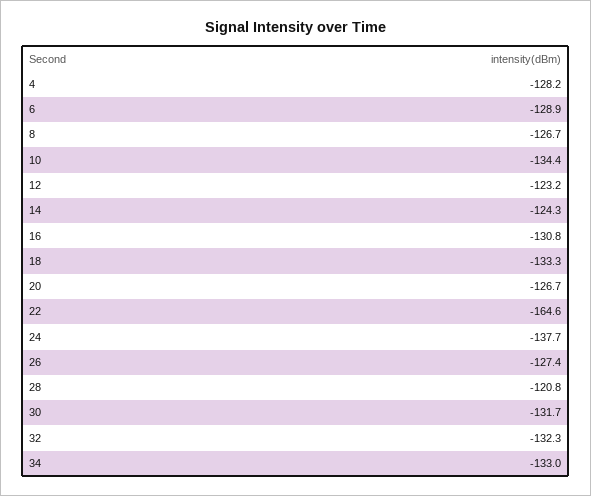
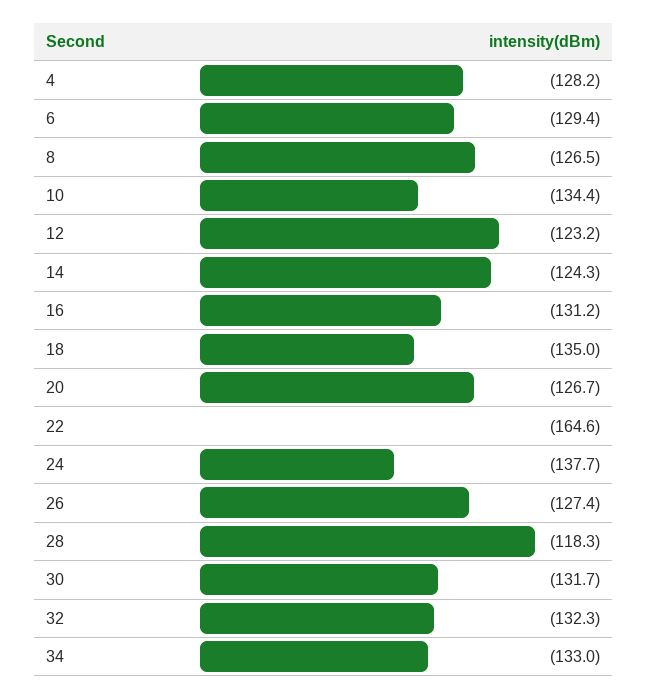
6: -128.9 -> -129.4
8: -126.7 -> -126.5
16: -130.8 -> -131.2
18: -133.3 -> -135
28: -120.8 -> -118.3

